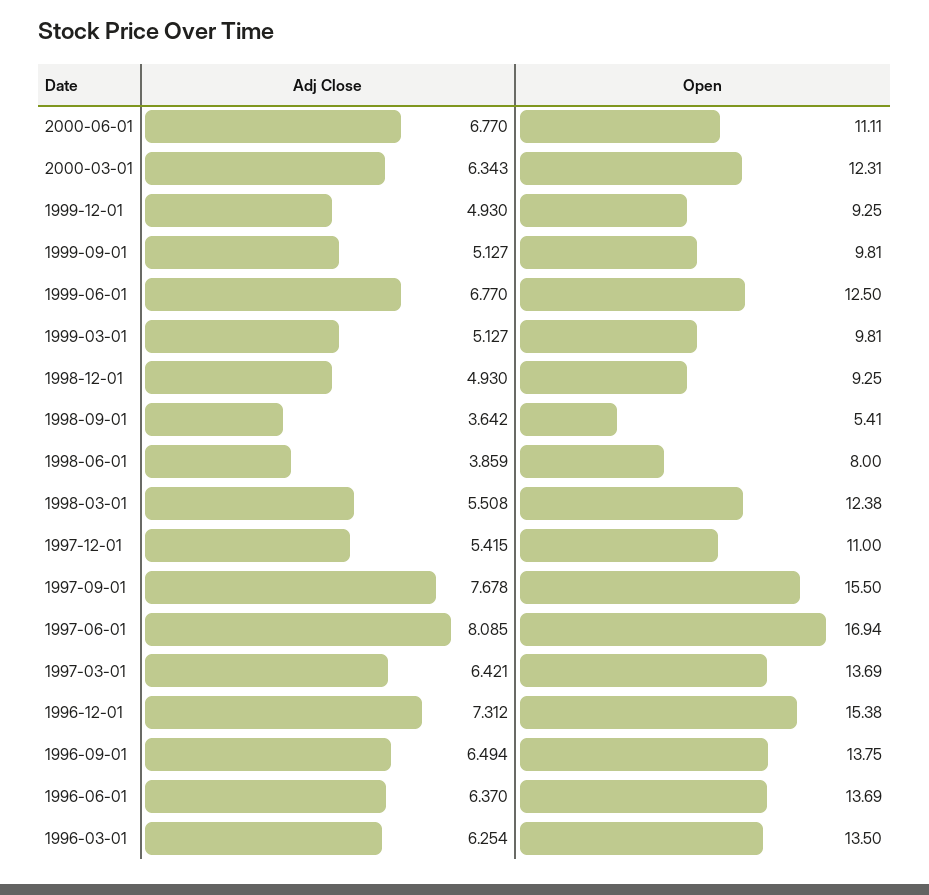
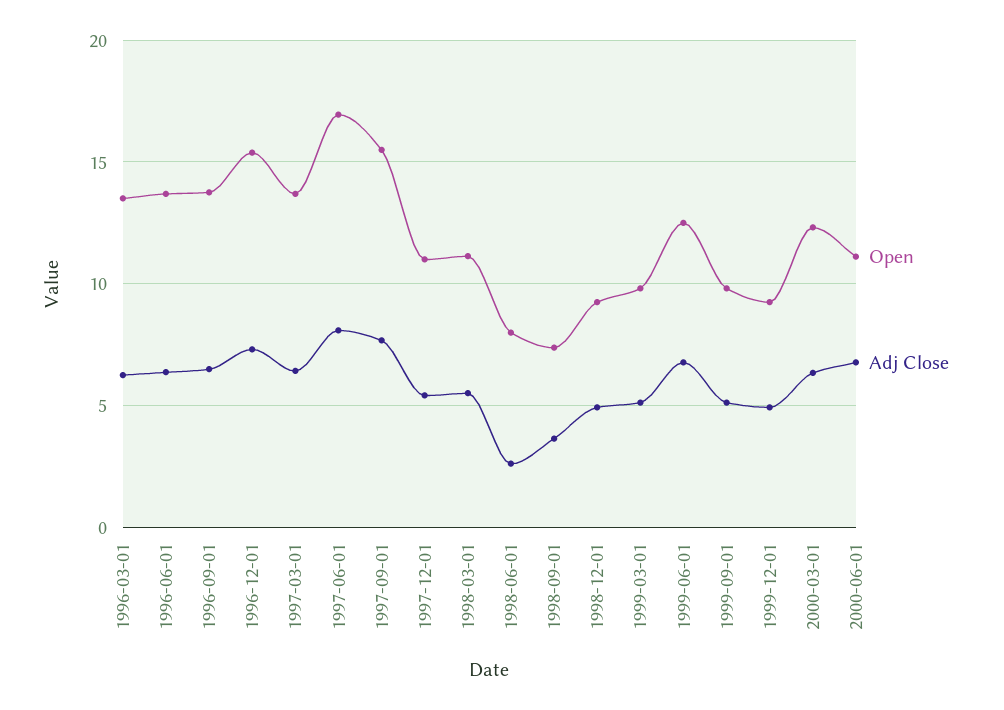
Open, 1998-09-01: 5.41 -> 7.5
Adj Close, 1998-06-01: 3.859 -> 2.5
Open, 1998-03-01: 12.38 -> 11

